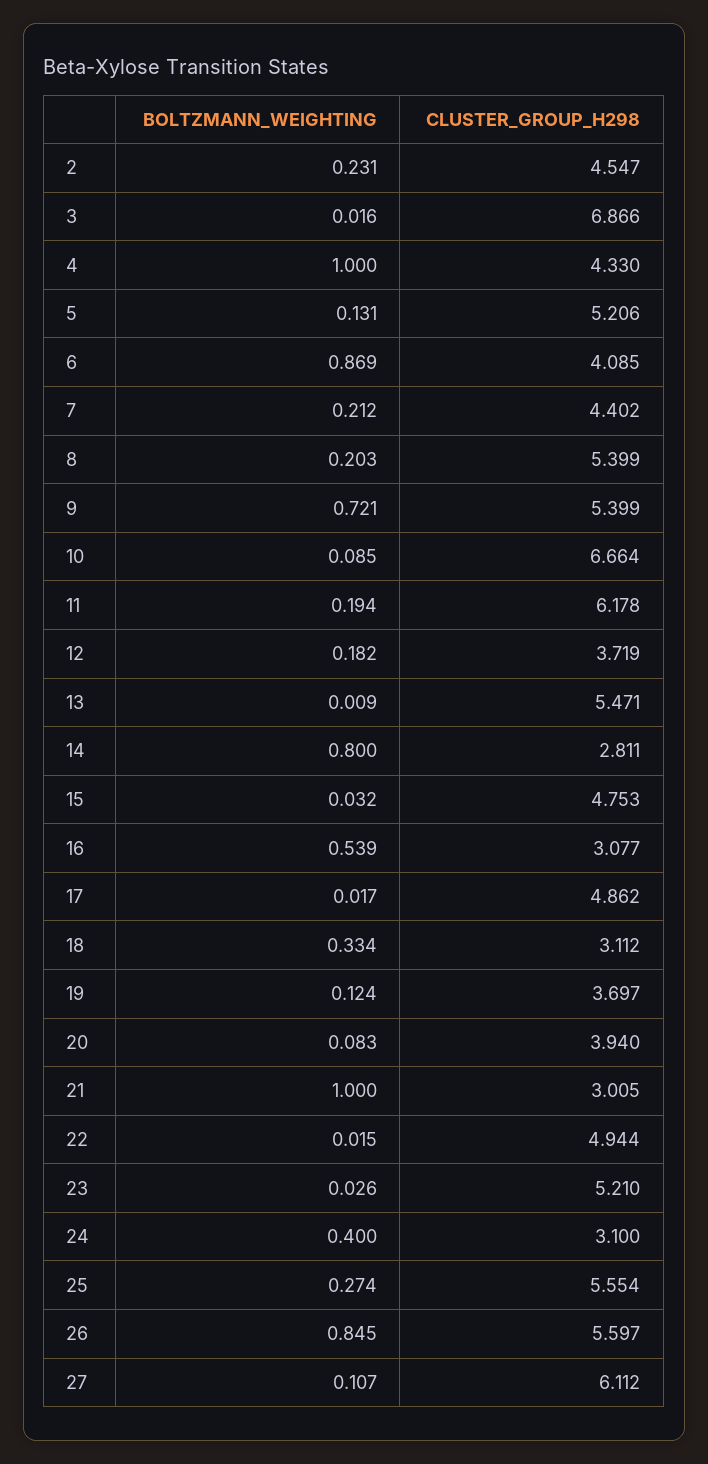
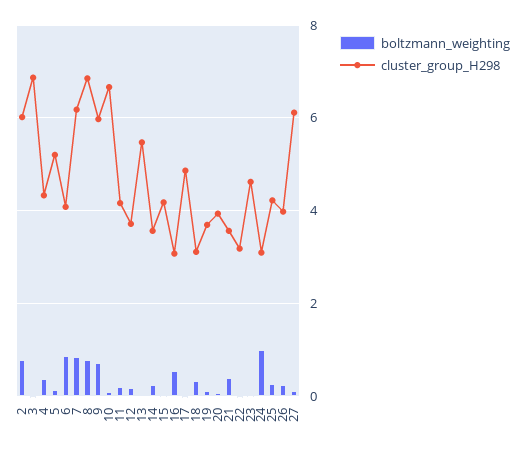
BOLTZMANN_WEIGHTING, 2: 0.231 -> 0.8
CLUSTER_GROUP_H298, 2: 4.547 -> 6
BOLTZMANN_WEIGHTING, 4: 1 -> 0.4
BOLTZMANN_WEIGHTING, 7: 0.212 -> 0.8
CLUSTER_GROUP_H298, 7: 4.402 -> 6.2
BOLTZMANN_WEIGHTING, 8: 0.203 -> 0.8
CLUSTER_GROUP_H298, 8: 5.399 -> 6.8
CLUSTER_GROUP_H298, 9: 5.399 -> 6
CLUSTER_GROUP_H298, 11: 6.178 -> 4.2
BOLTZMANN_WEIGHTING, 14: 0.8 -> 0.2
CLUSTER_GROUP_H298, 14: 2.811 -> 3.6
CLUSTER_GROUP_H298, 15: 4.753 -> 4.2
BOLTZMANN_WEIGHTING, 21: 1 -> 0.4
CLUSTER_GROUP_H298, 21: 3.005 -> 3.6
CLUSTER_GROUP_H298, 22: 4.944 -> 3.2
CLUSTER_GROUP_H298, 23: 5.21 -> 4.6
BOLTZMANN_WEIGHTING, 24: 0.4 -> 1
CLUSTER_GROUP_H298, 25: 5.554 -> 4.2
BOLTZMANN_WEIGHTING, 26: 0.845 -> 0.2
CLUSTER_GROUP_H298, 26: 5.597 -> 4

